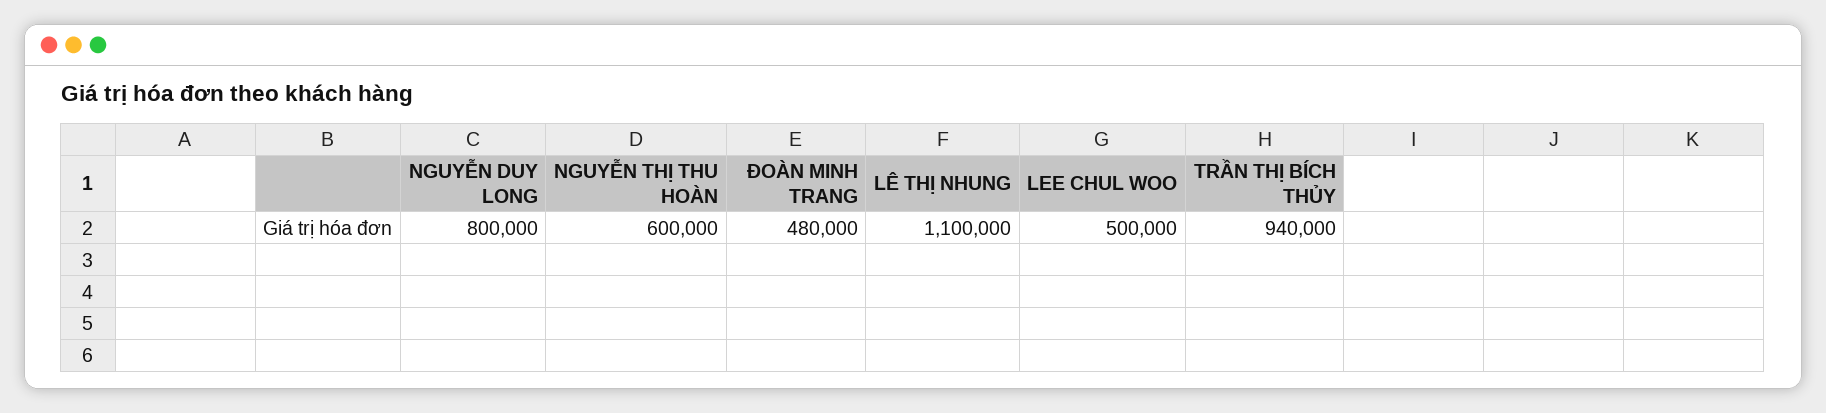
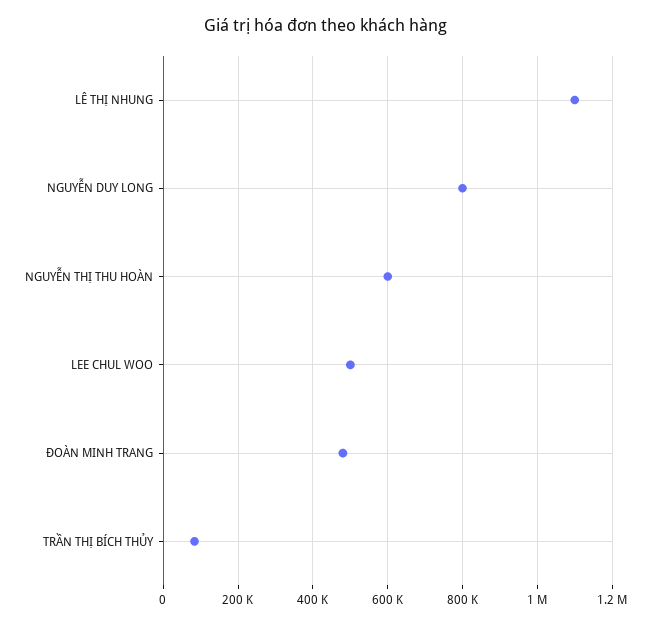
TRẦN THỊ BÍCH THỦY: 940000 -> 80000

